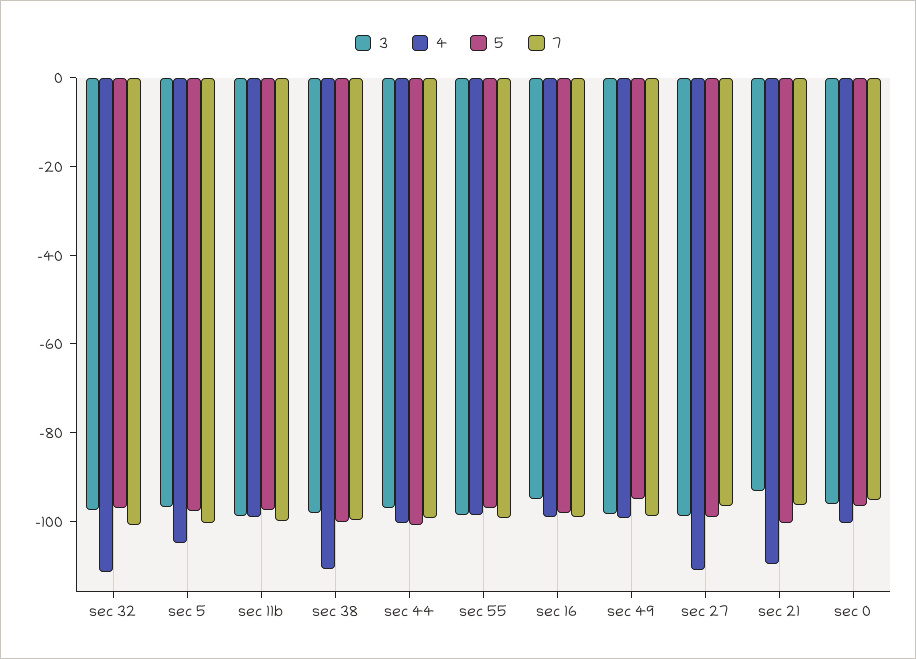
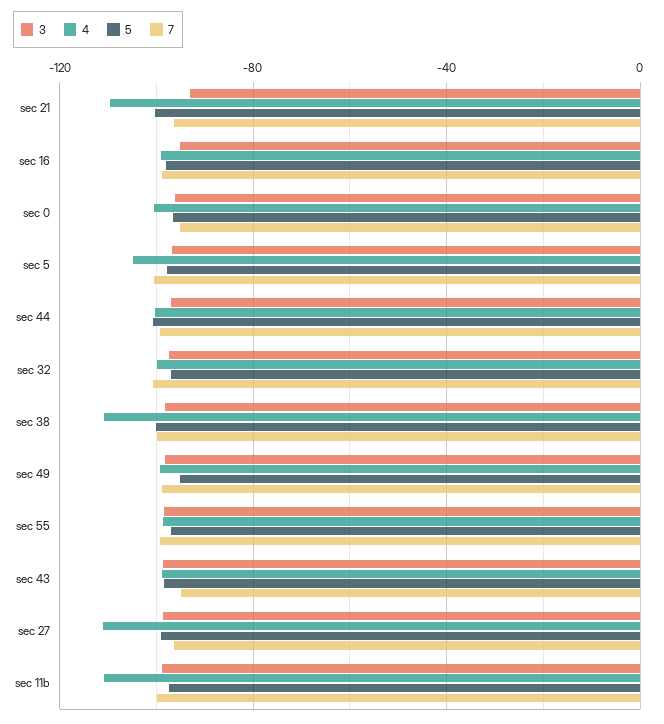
4, sec 32: -110 -> -100
4, sec 11b: -100 -> -110
3, sec 43: none -> -100
4, sec 43: none -> -100
5, sec 43: none -> -100
7, sec 43: none -> -95

